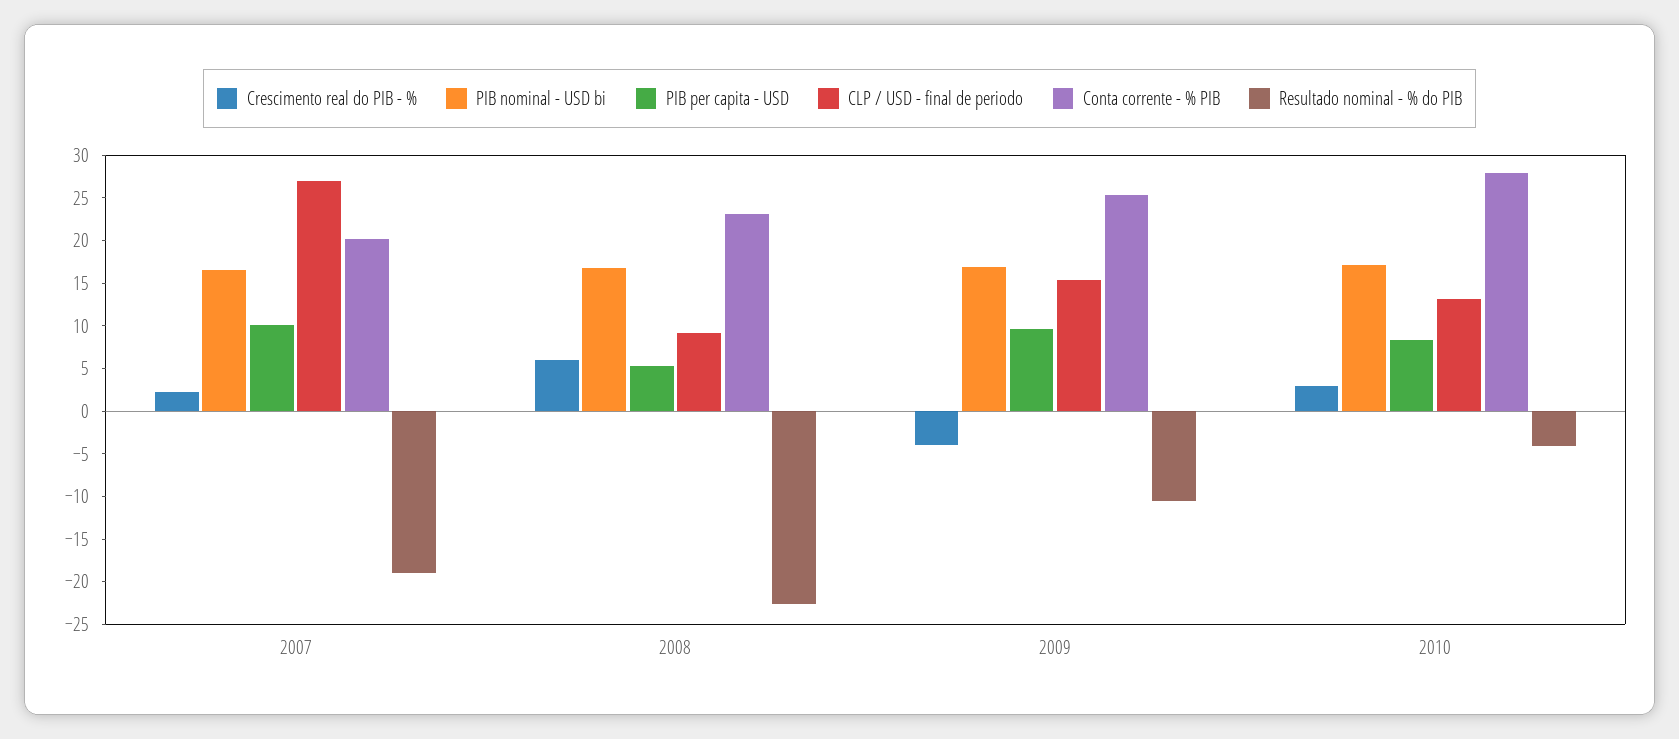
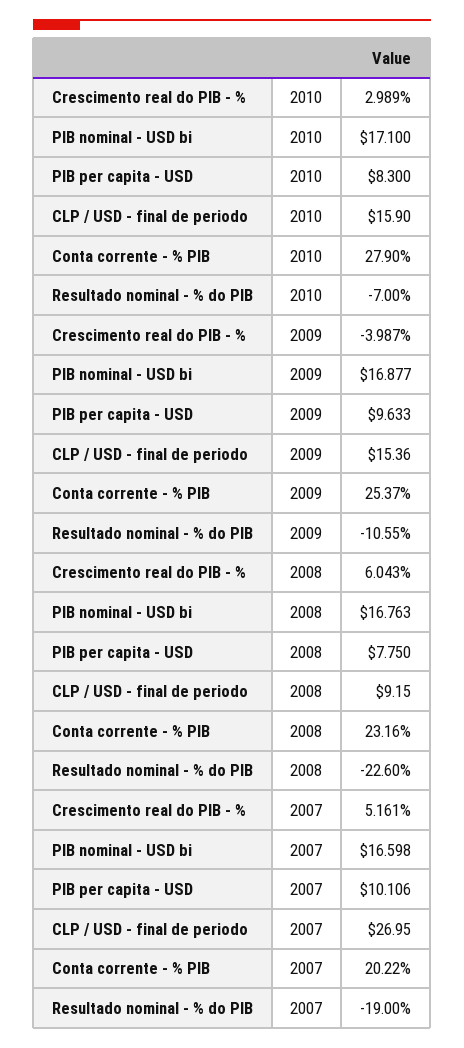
Crescimento real do PIB - %, 2007: 2 -> 5.161
PIB per capita - USD, 2008: 5 -> 7.75
CLP / USD - final de periodo, 2010: 13 -> 15.9
Resultado nominal - % do PIB, 2010: -4 -> -7

